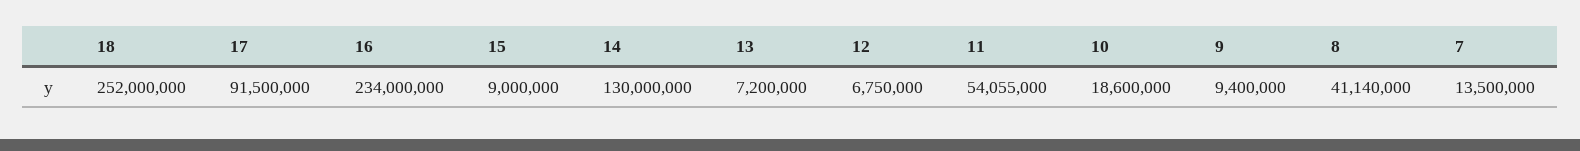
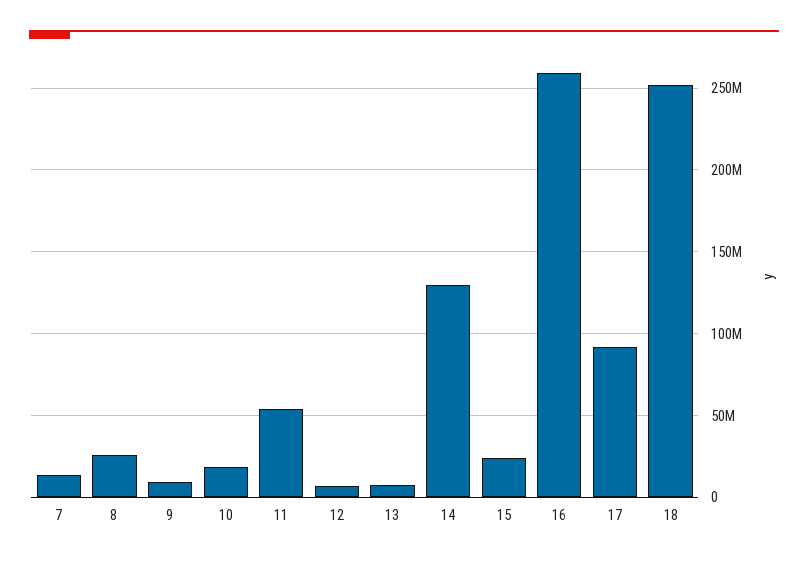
16: 234000000 -> 260000000
15: 9000000 -> 25000000
8: 41140000 -> 25000000

